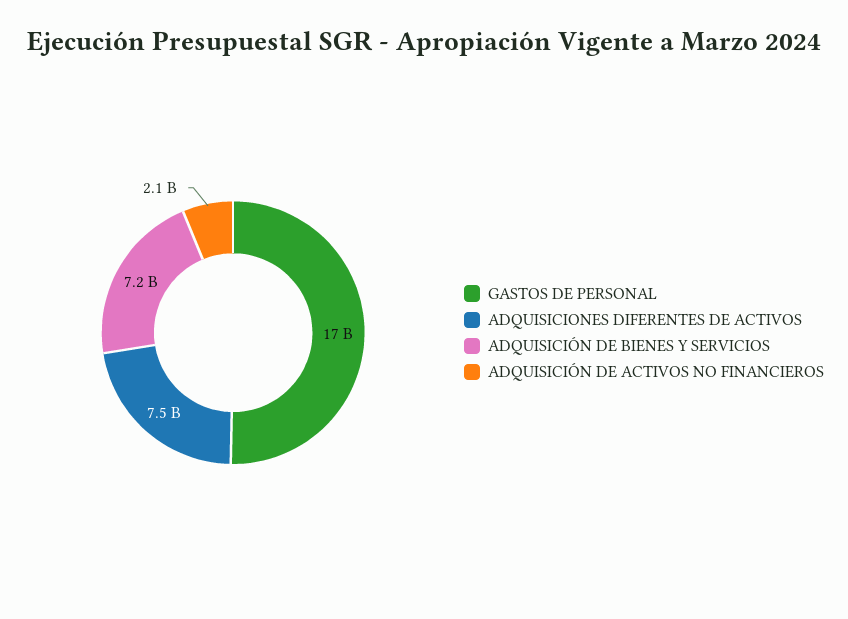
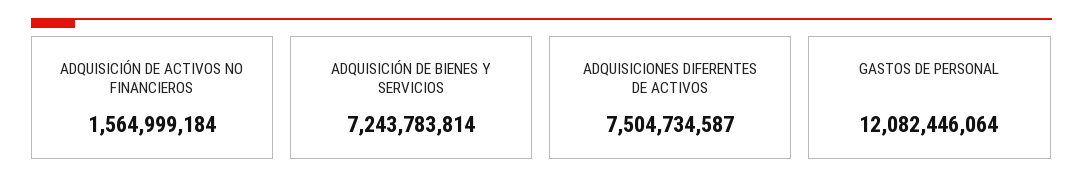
GASTOS DE PERSONAL: 17000000000 -> 12082446064
ADQUISICIÓN DE ACTIVOS NO FINANCIEROS: 2100000000 -> 1564999184

